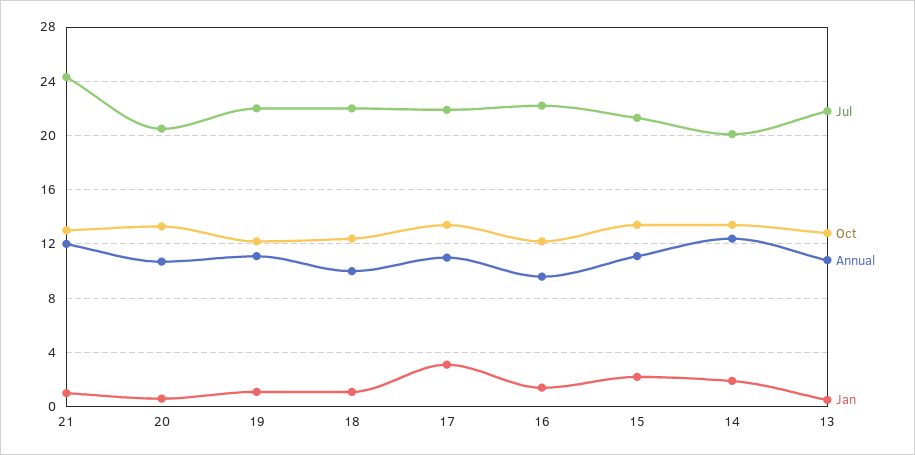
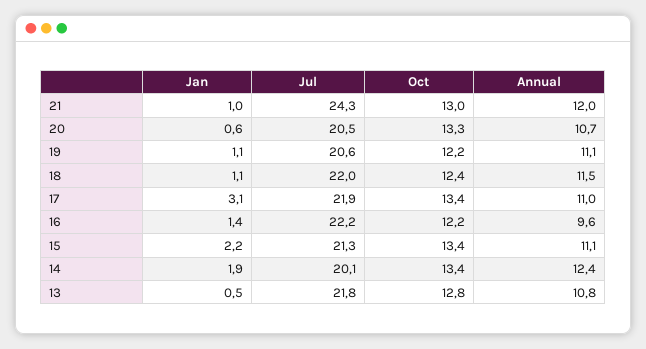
Jul, 19: 22 -> 20.6
Annual, 18: 10 -> 11.5

